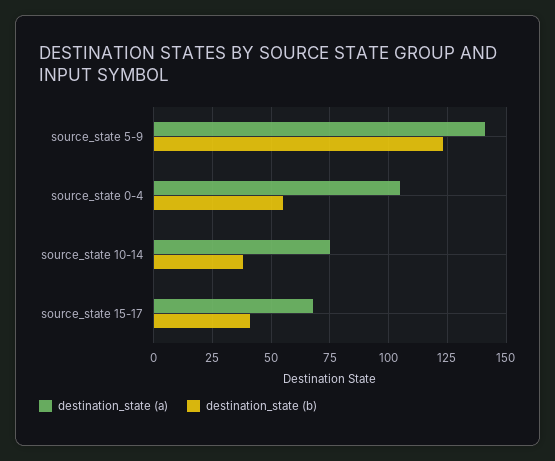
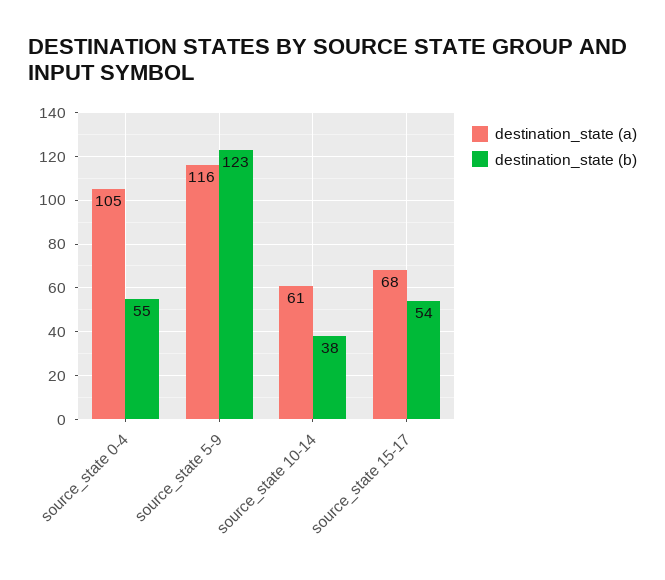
destination_state (a), source_state 5-9: 140 -> 116
destination_state (a), source_state 10-14: 75 -> 61
destination_state (b), source_state 15-17: 40 -> 54

